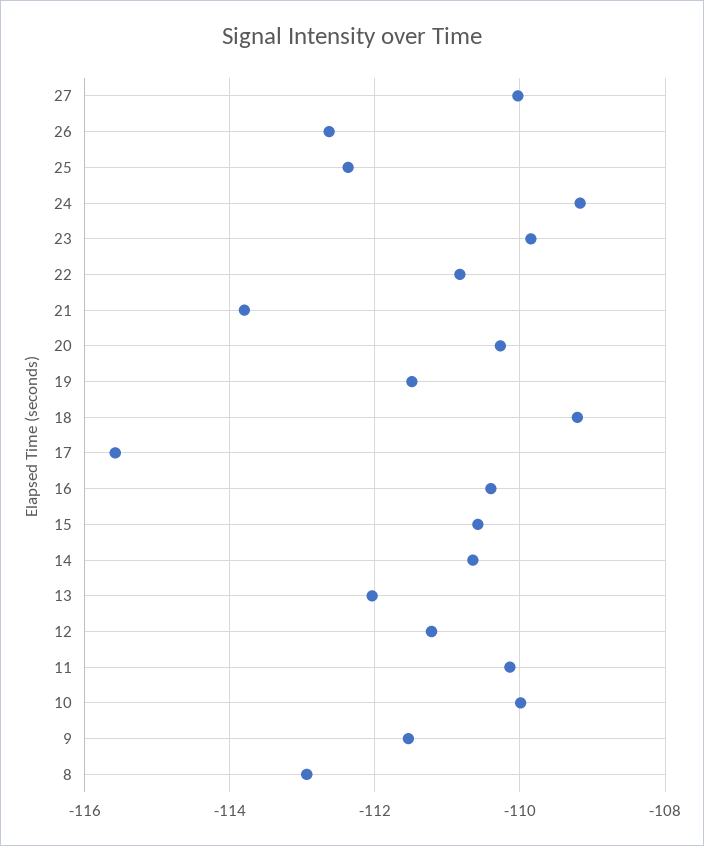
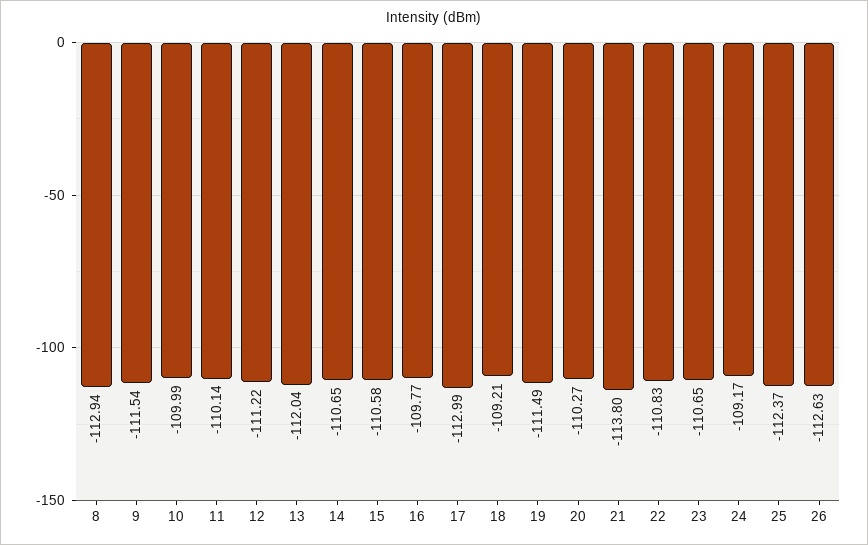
27: -110 -> none
23: -109.8 -> -110.65
17: -115.6 -> -112.99
16: -110.4 -> -109.77

